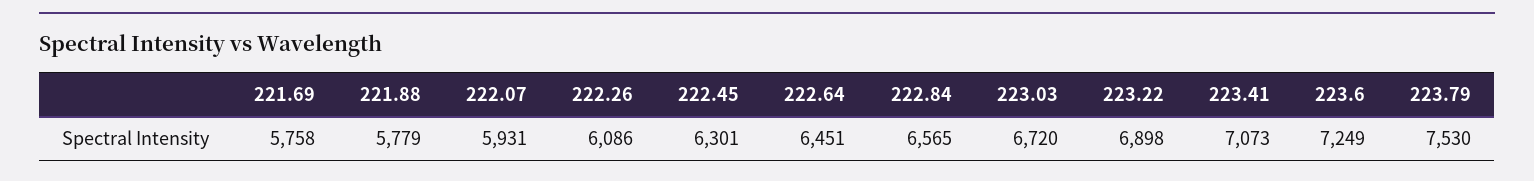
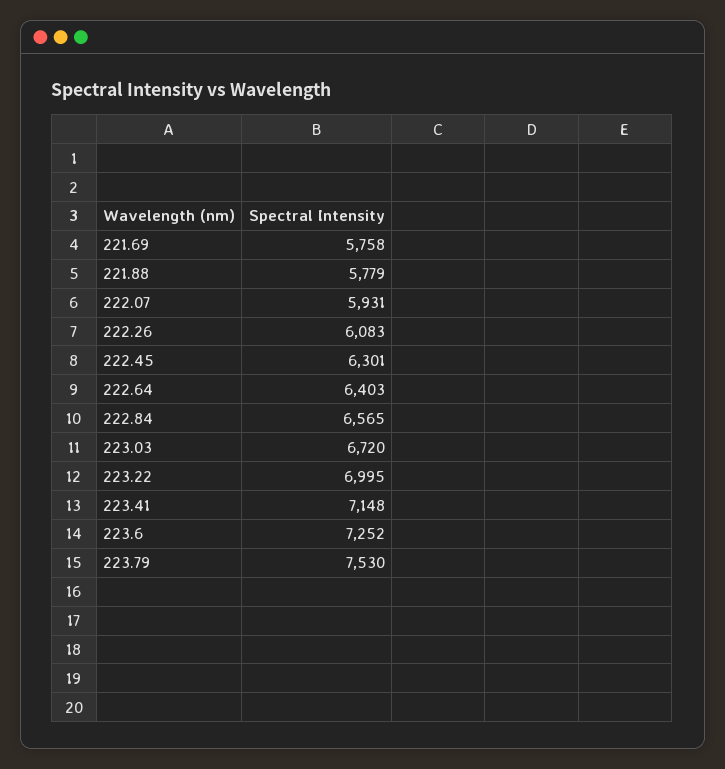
222.26: 6086 -> 6083
222.64: 6451 -> 6403
223.22: 6898 -> 6995
223.41: 7073 -> 7148
223.6: 7249 -> 7252

